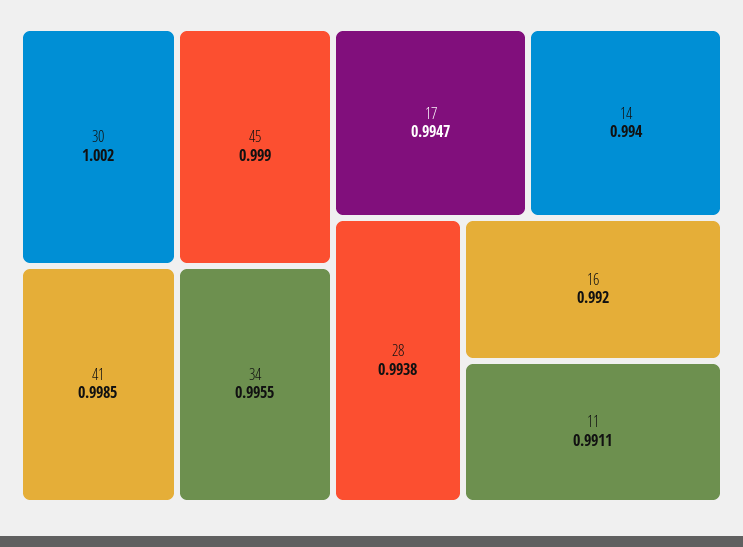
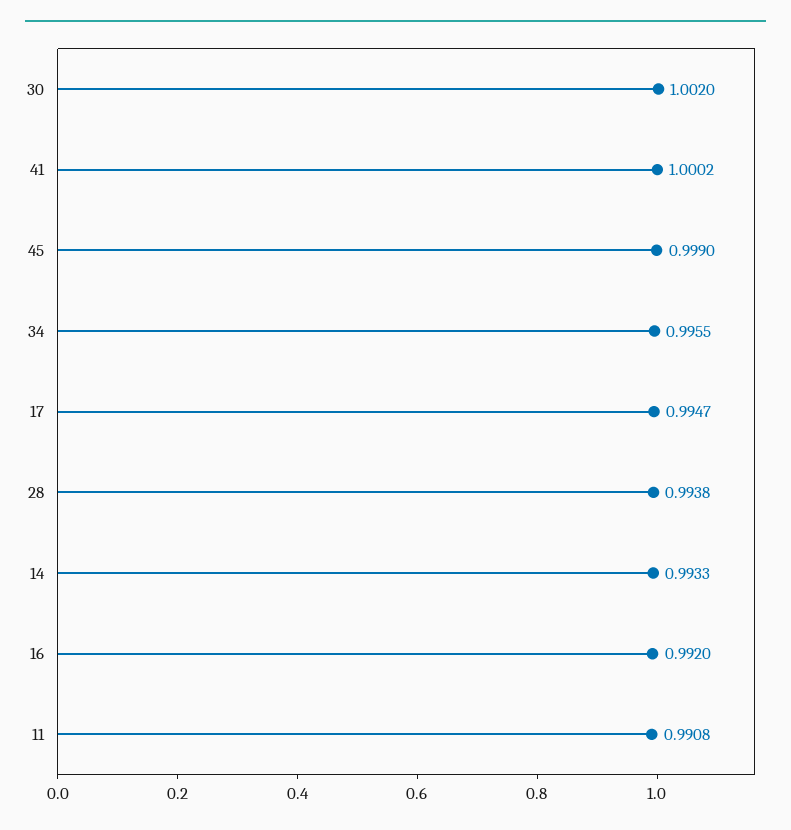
41: 0.9985 -> 1.0002
14: 0.994 -> 0.9933
11: 0.9911 -> 0.9908

